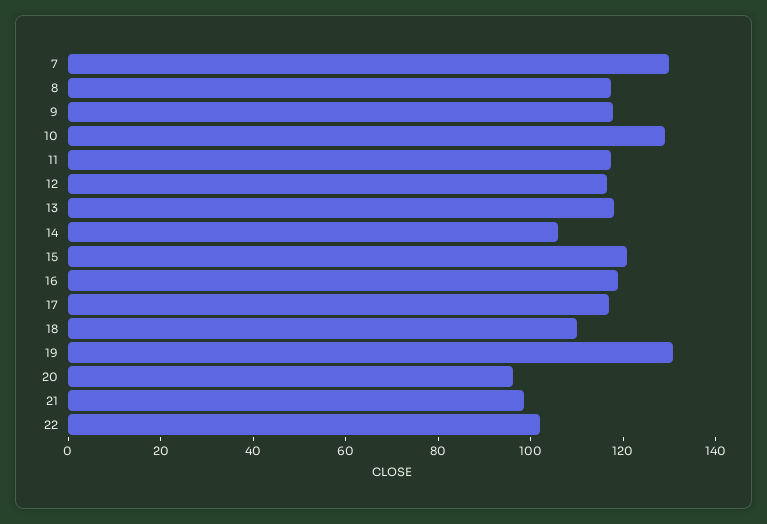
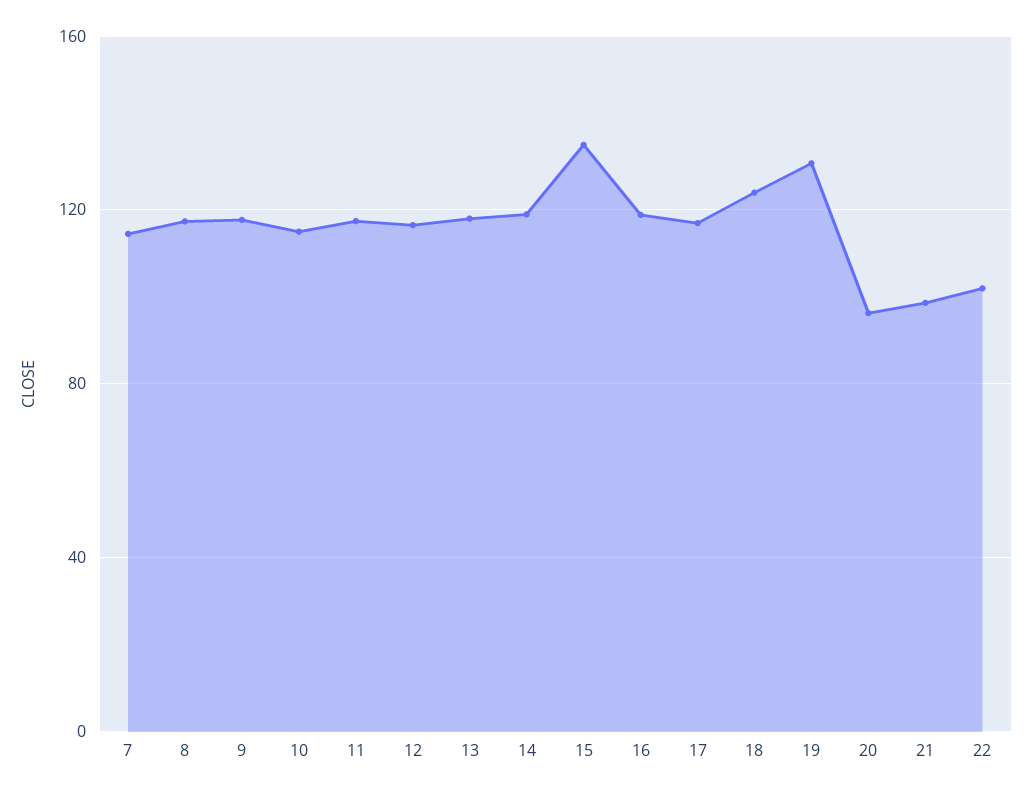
7: 130 -> 115
10: 130 -> 115
14: 105 -> 120
15: 120 -> 135
18: 110 -> 125

